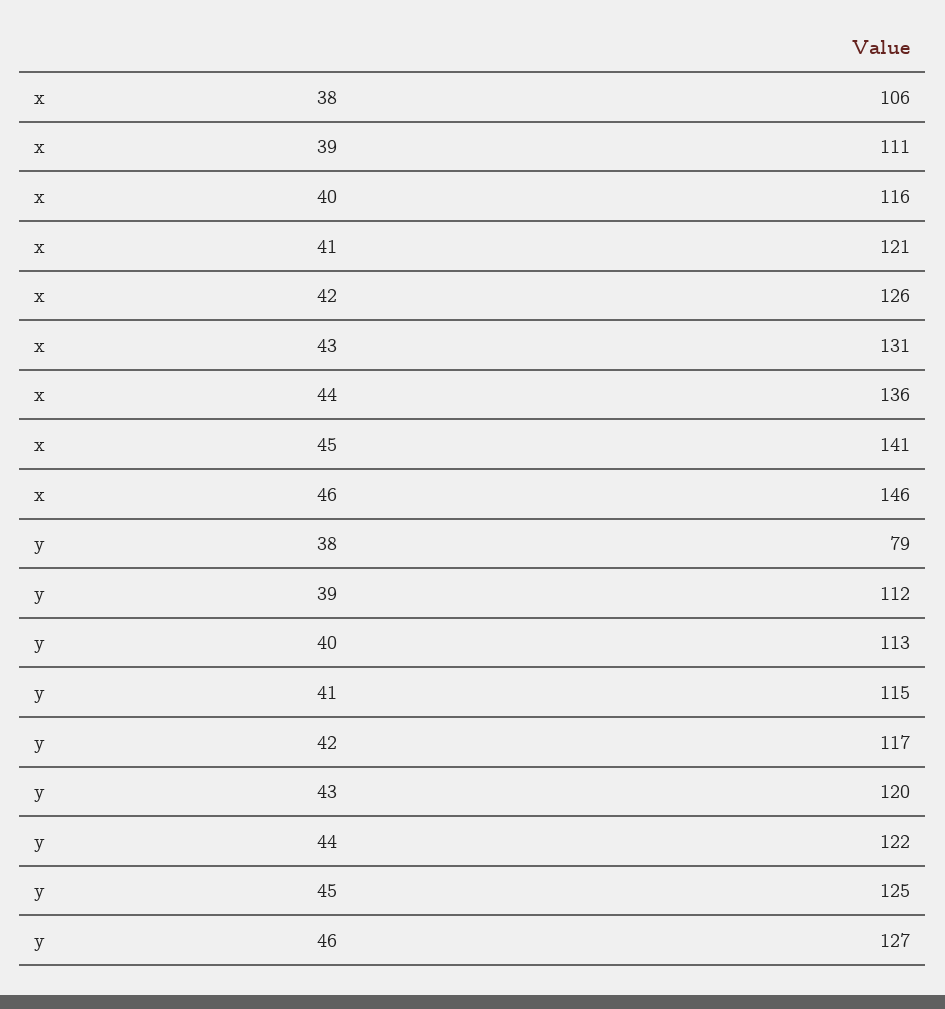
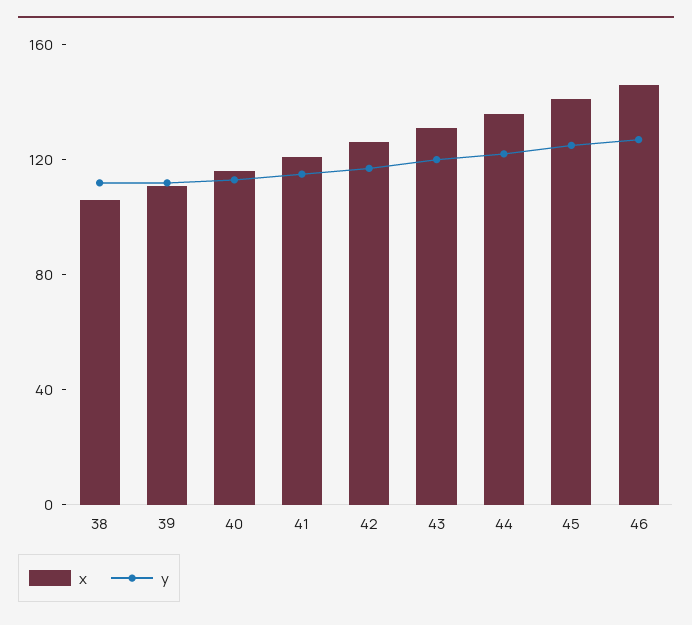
y, 38: 79 -> 110

